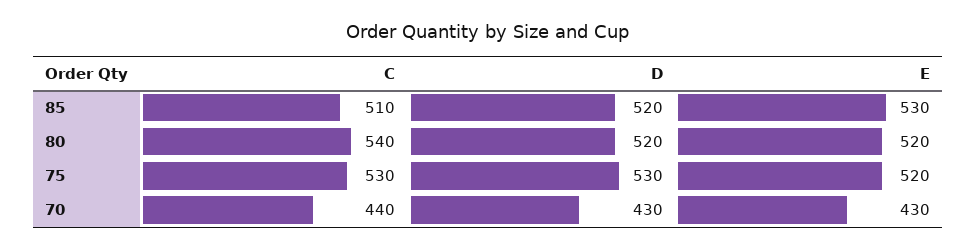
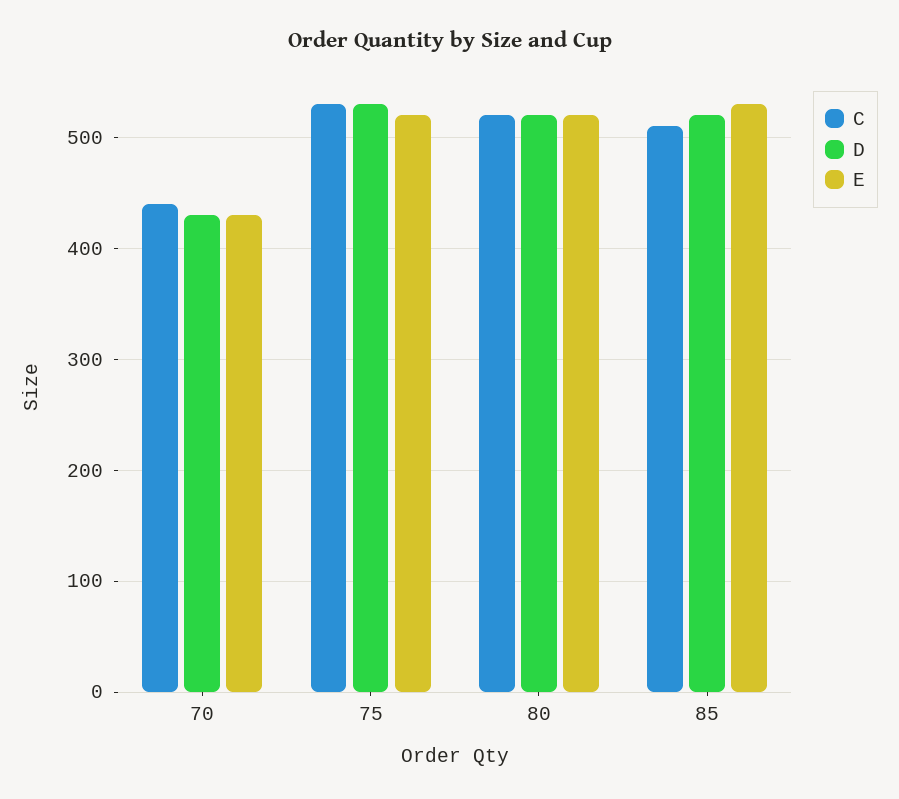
C, 80: 540 -> 520

